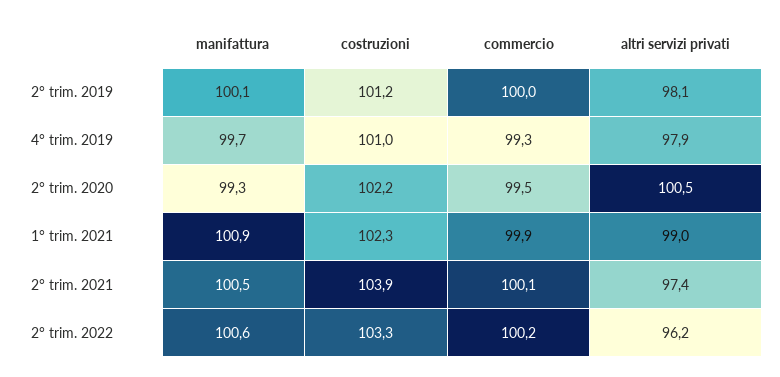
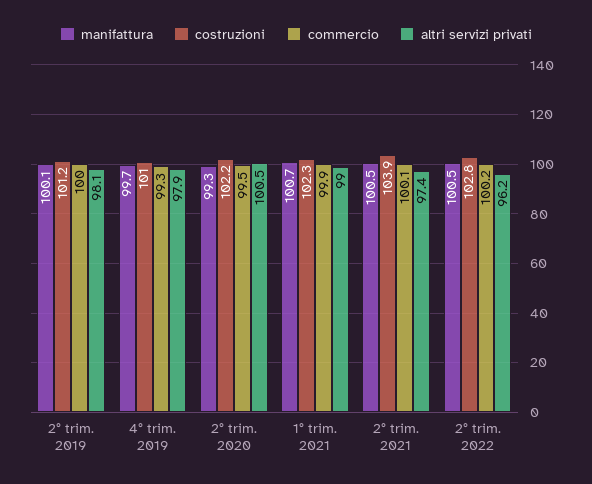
manifattura, 1° trim. 2021: 100.9 -> 100.7
manifattura, 2° trim. 2022: 100.6 -> 100.5
costruzioni, 2° trim. 2022: 103.3 -> 102.8

